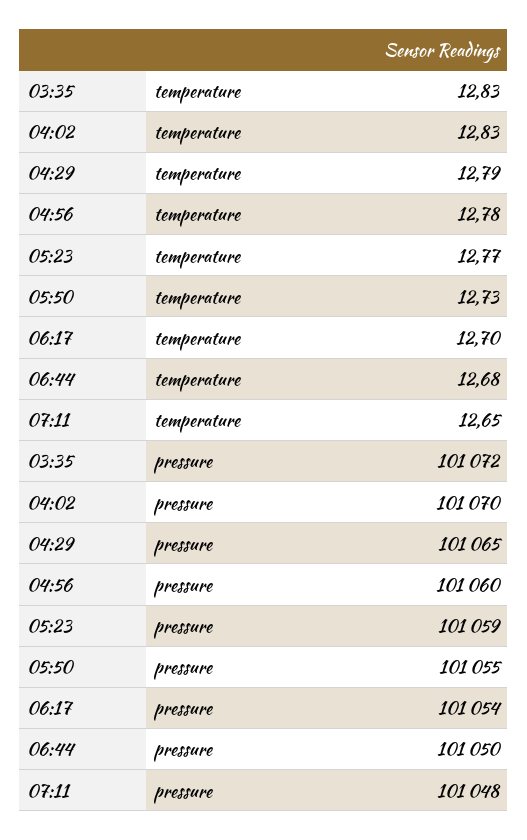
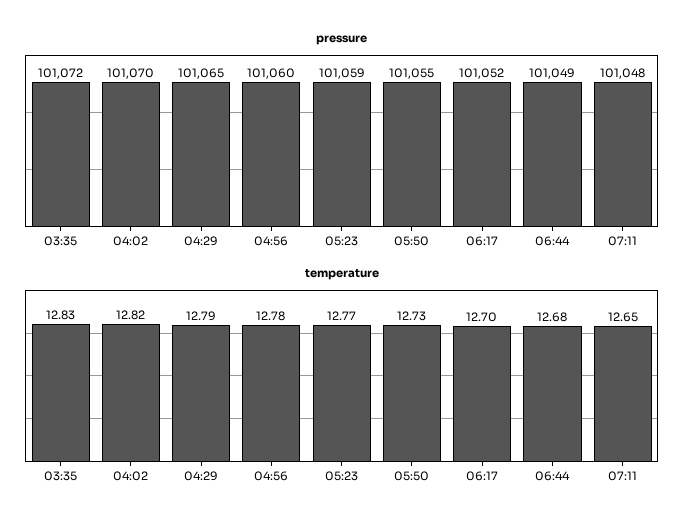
temperature, 04:02: 12.83 -> 12.82
pressure, 06:17: 101054 -> 101052
pressure, 06:44: 101050 -> 101049

